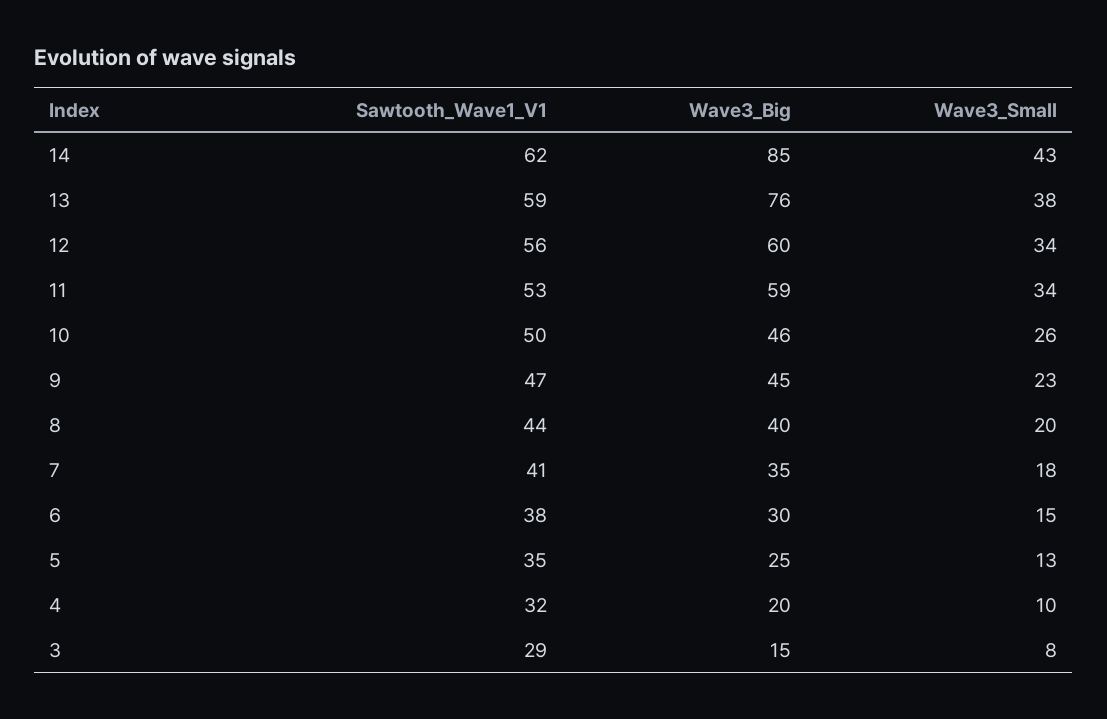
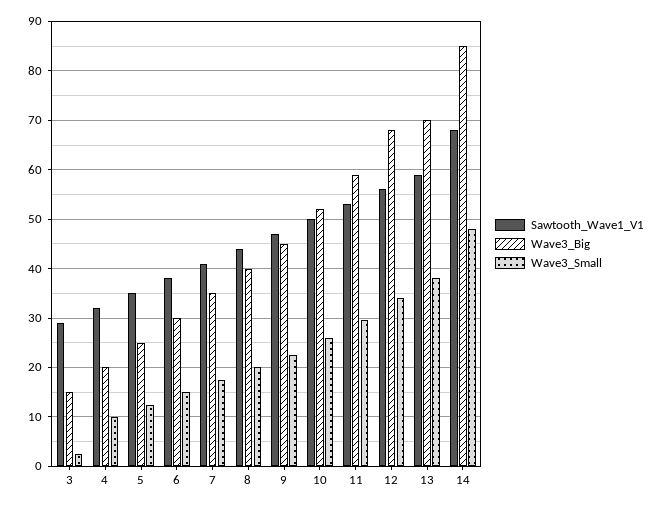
Sawtooth_Wave1_V1, 14: 62 -> 68
Wave3_Small, 14: 43 -> 48
Wave3_Big, 13: 76 -> 70
Wave3_Big, 12: 60 -> 68
Wave3_Small, 11: 34 -> 30
Wave3_Big, 10: 46 -> 52
Wave3_Small, 3: 8 -> 2

